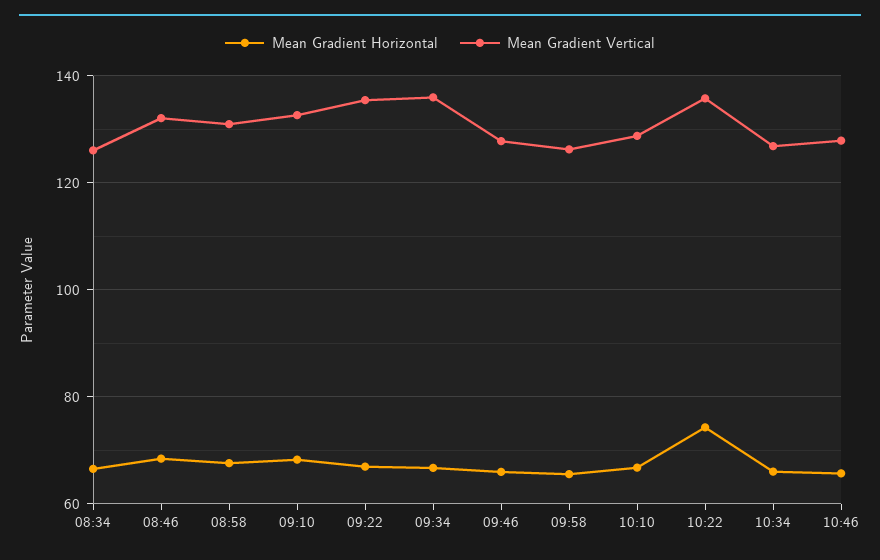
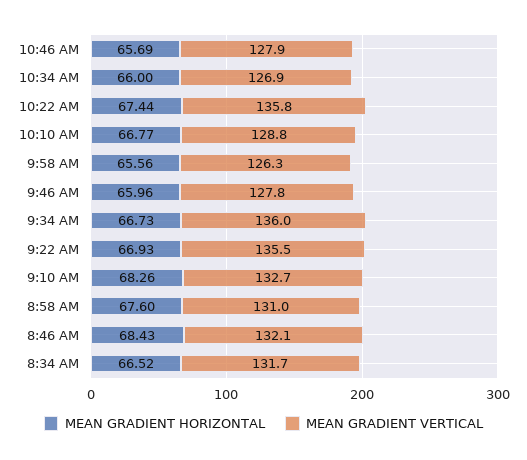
Mean Gradient Vertical, 08:34: 126 -> 131.7
Mean Gradient Horizontal, 10:22: 74 -> 67.44

